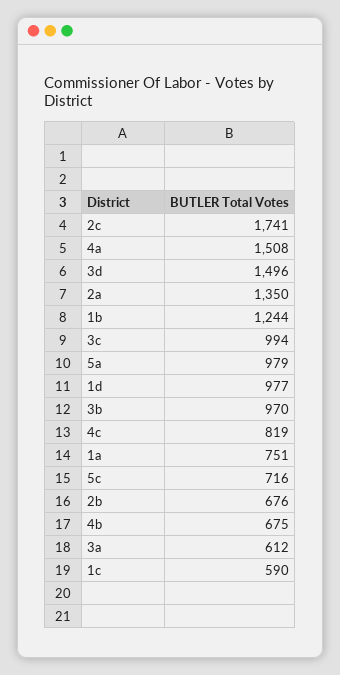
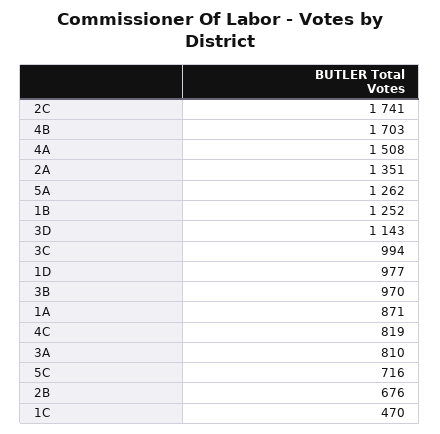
3d: 1496 -> 1143
2a: 1350 -> 1351
1b: 1244 -> 1252
5a: 979 -> 1262
1a: 751 -> 871
4b: 675 -> 1703
3a: 612 -> 810
1c: 590 -> 470

